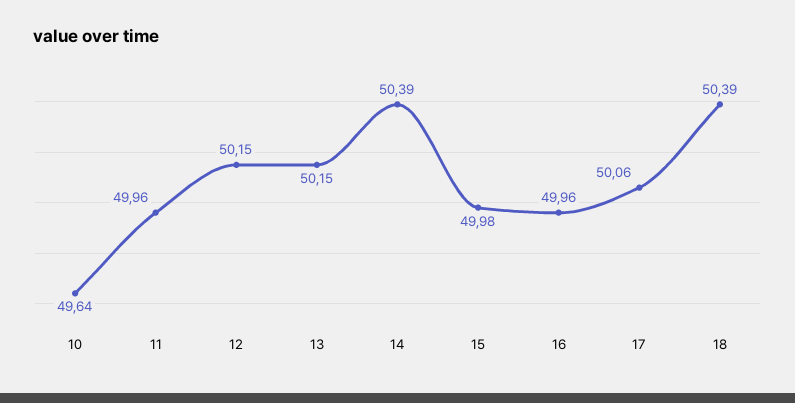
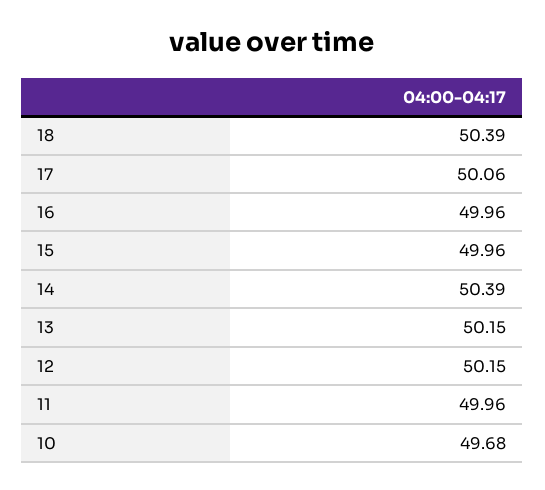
10: 49.64 -> 49.68
15: 49.98 -> 49.96

